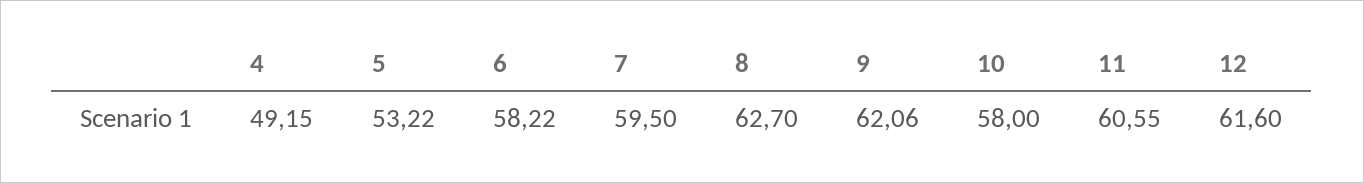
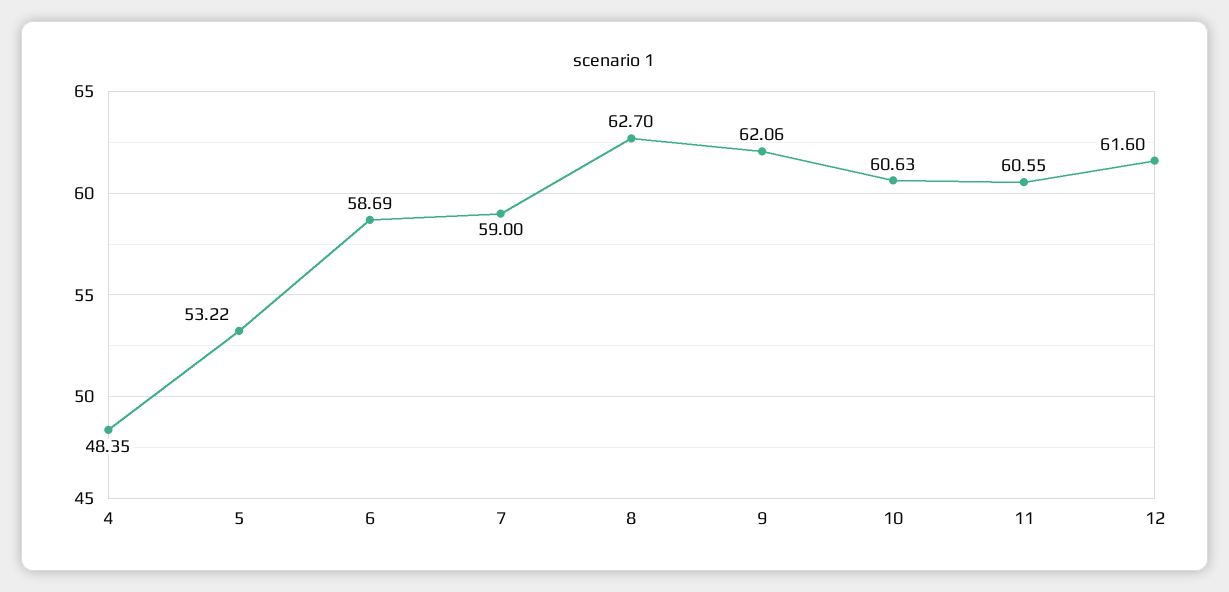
4: 49.15 -> 48.35
6: 58.22 -> 58.69
7: 59.5 -> 59
10: 58 -> 60.63

